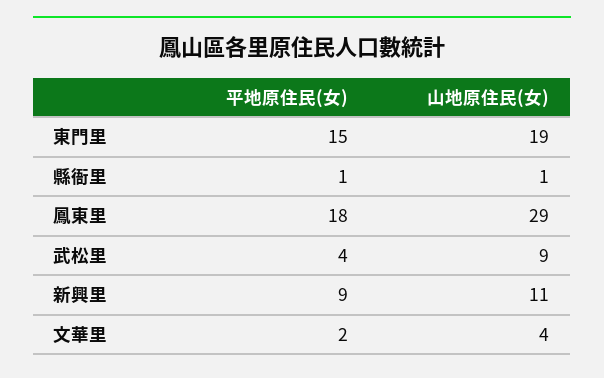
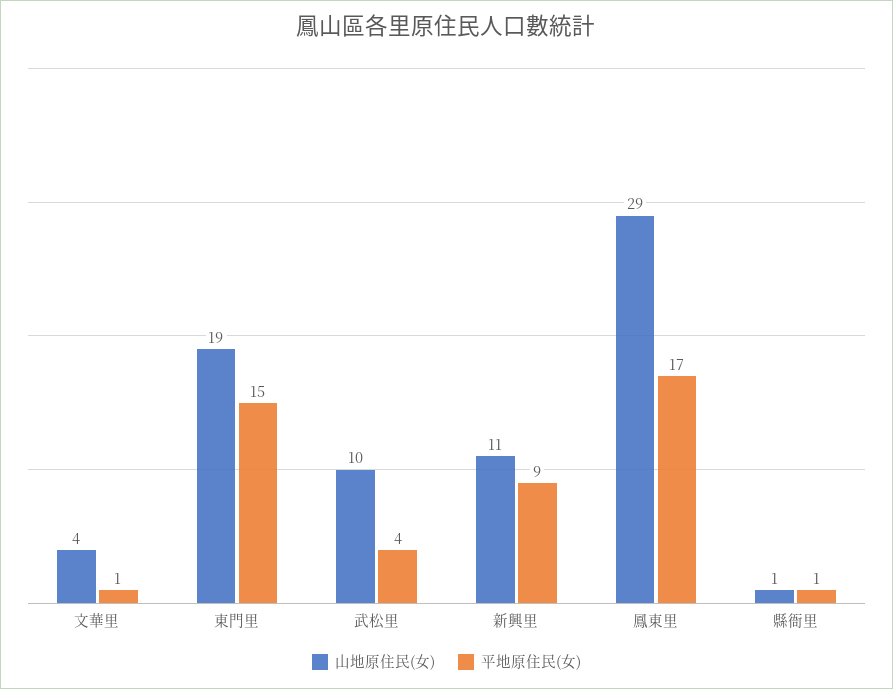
平地原住民(女), 鳳東里: 18 -> 17
山地原住民(女), 武松里: 9 -> 10
平地原住民(女), 文華里: 2 -> 1

